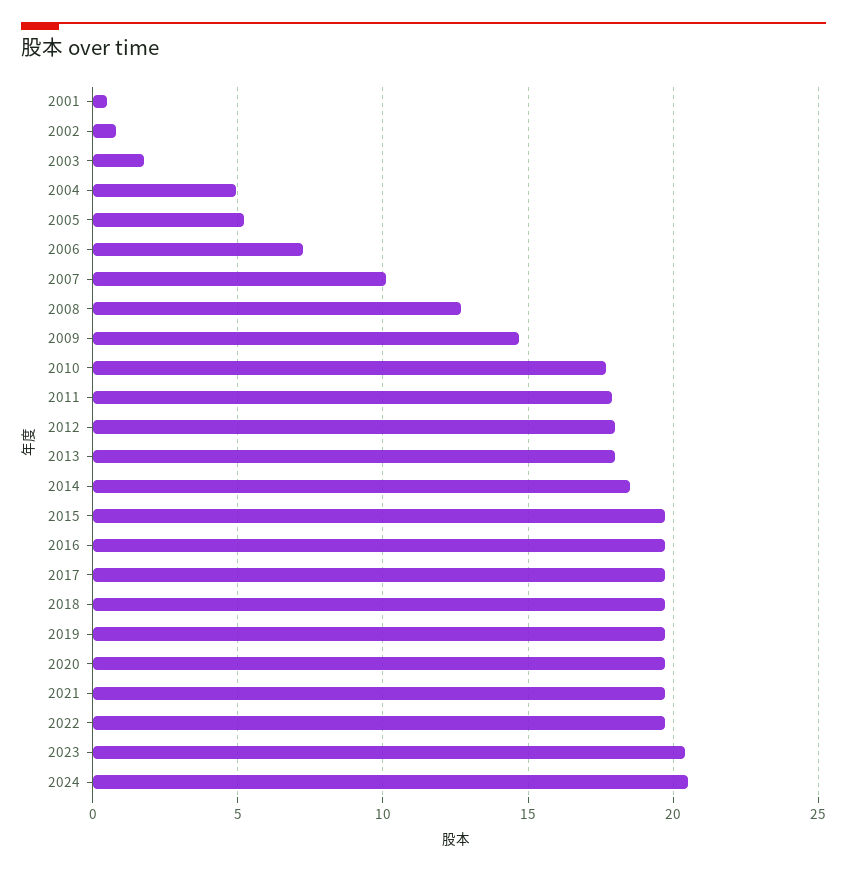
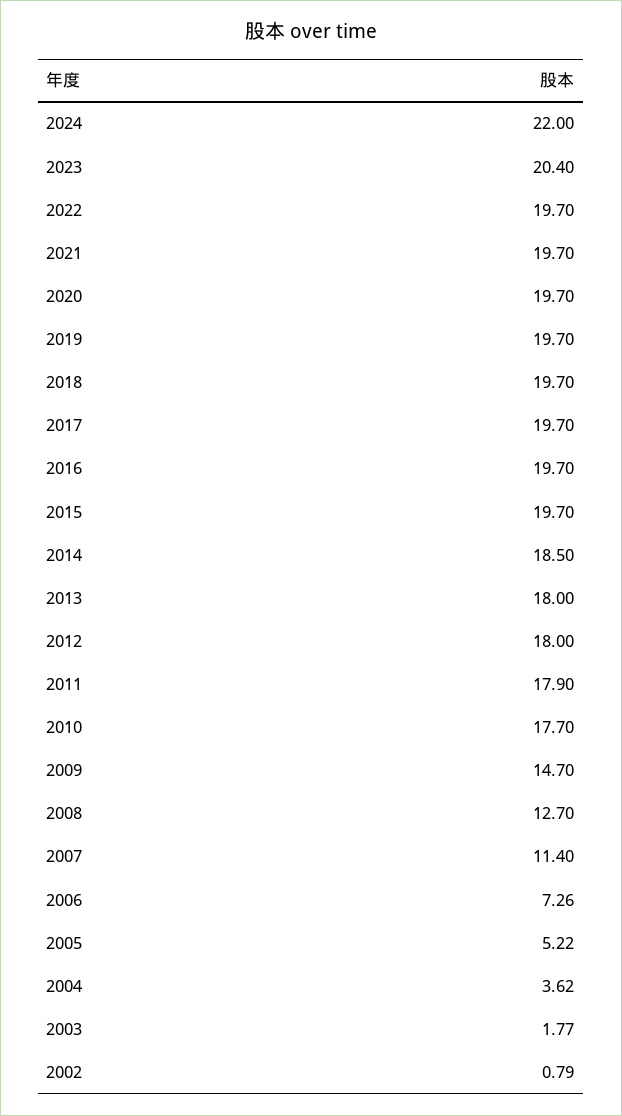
2001: 0.5 -> none
2004: 5 -> 3.62
2007: 10 -> 11.4
2024: 20.5 -> 22

